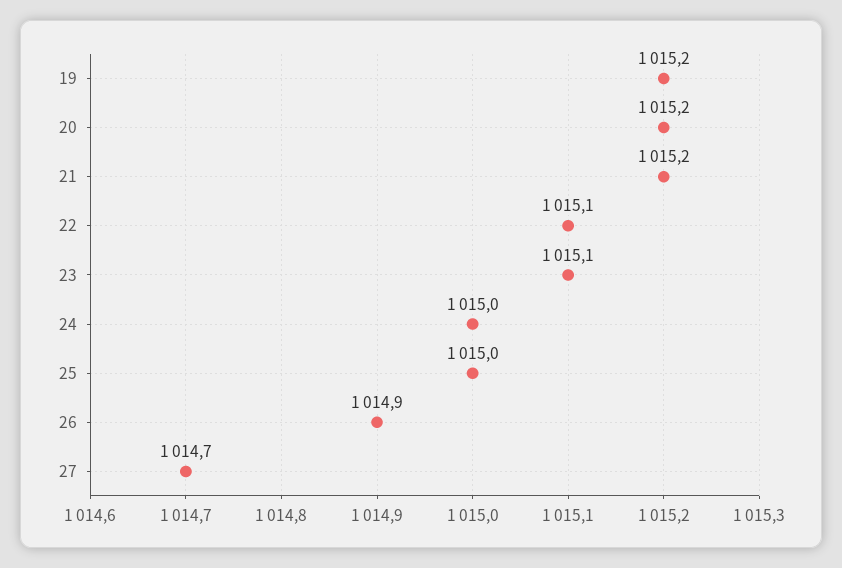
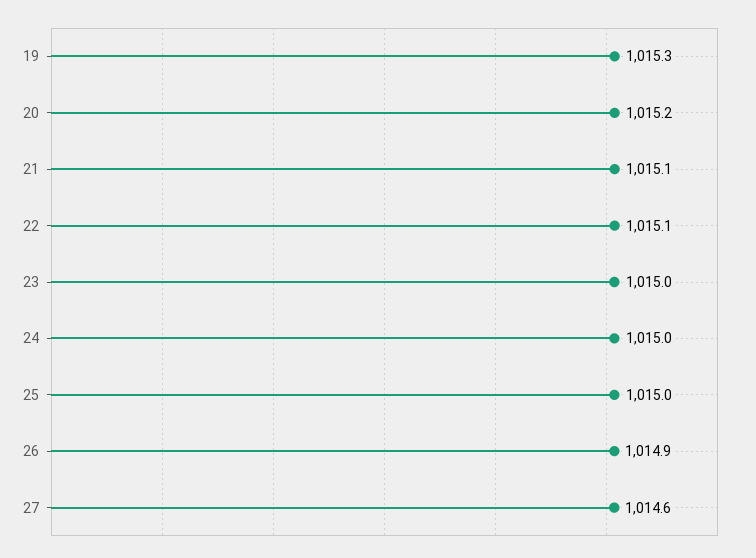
19: 1015.2 -> 1015.3
21: 1015.2 -> 1015.1
23: 1015.1 -> 1015
27: 1014.7 -> 1014.6

